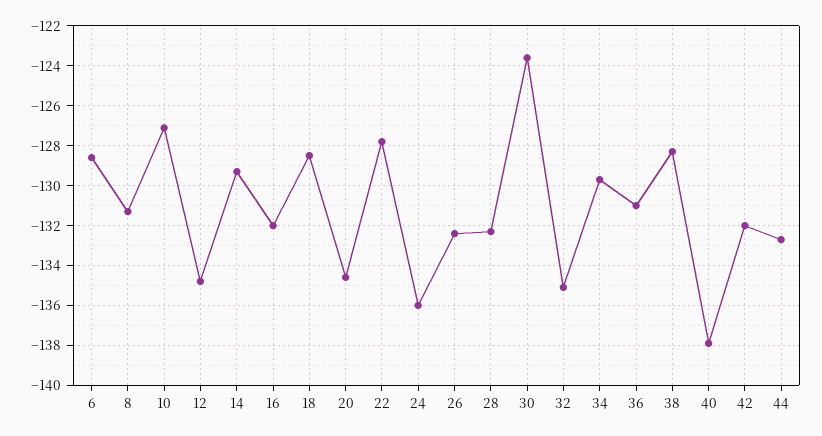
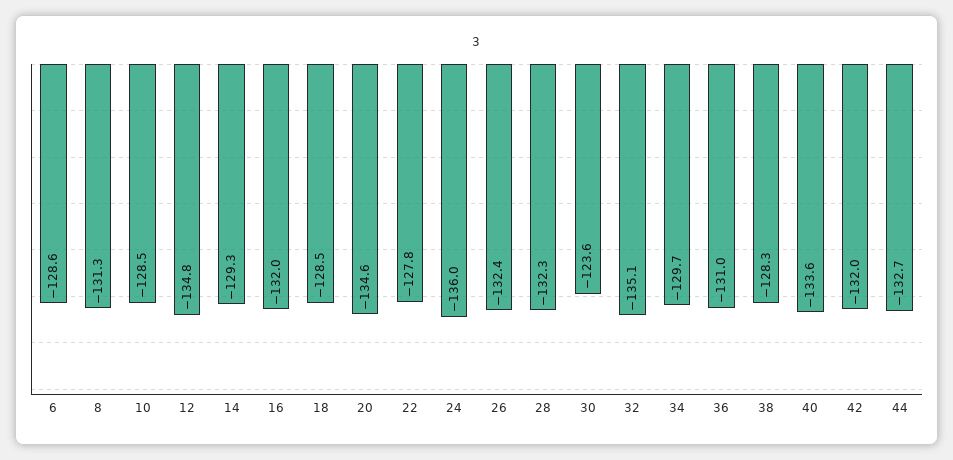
10: -127 -> -128.5
40: -138 -> -133.6

